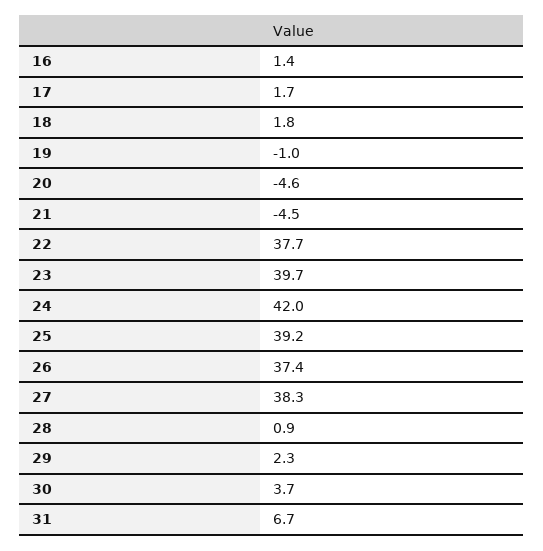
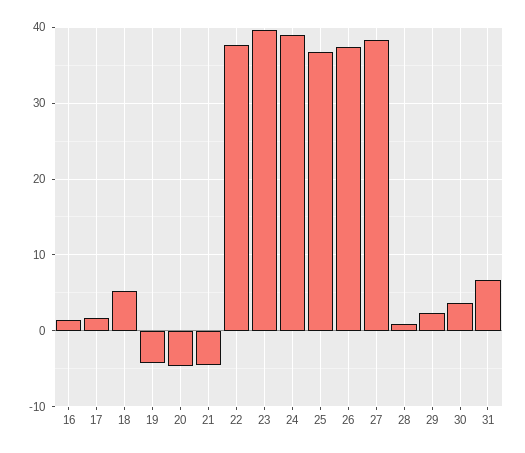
18: 1.8 -> 5
19: -1 -> -4
24: 42 -> 39
25: 39.2 -> 37

